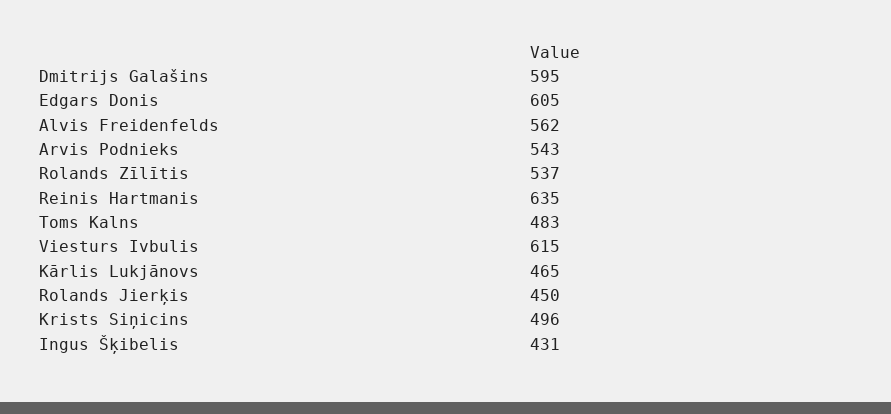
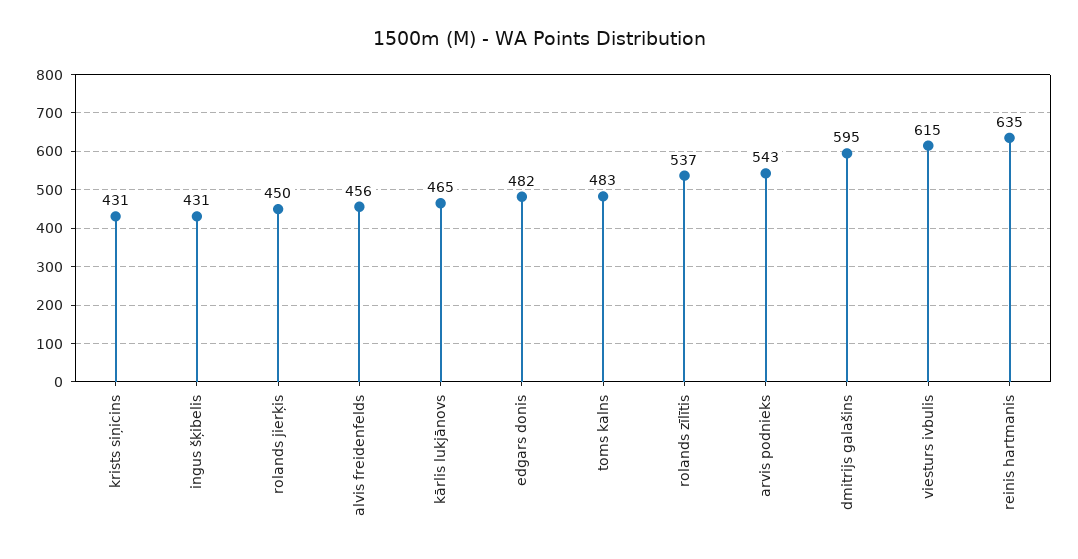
Edgars Donis: 605 -> 482
Alvis Freidenfelds: 562 -> 456
Krists Siņicins: 496 -> 431

